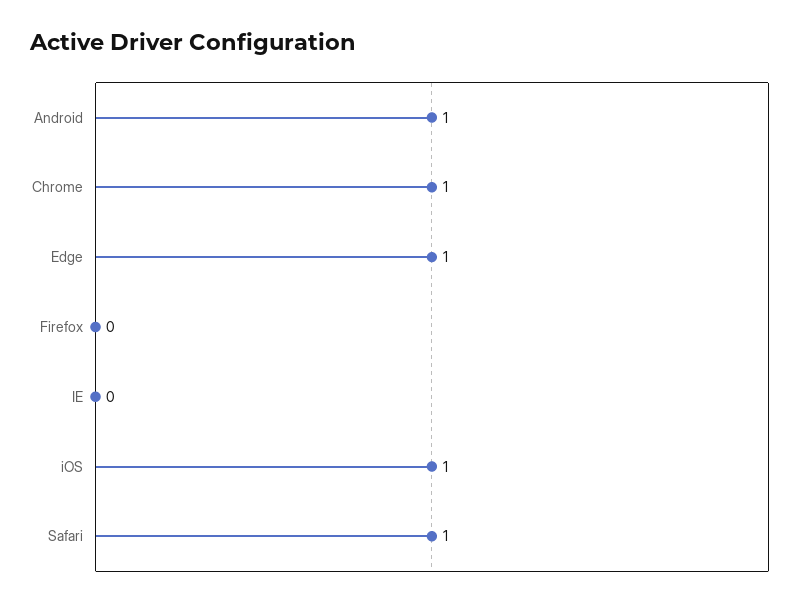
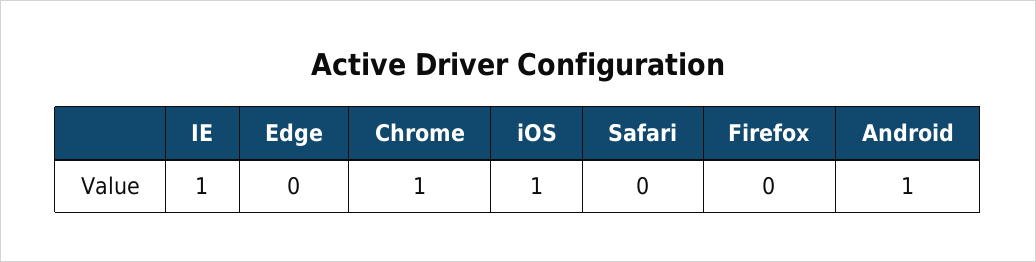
Edge: 1 -> 0
IE: 0 -> 1
Safari: 1 -> 0

